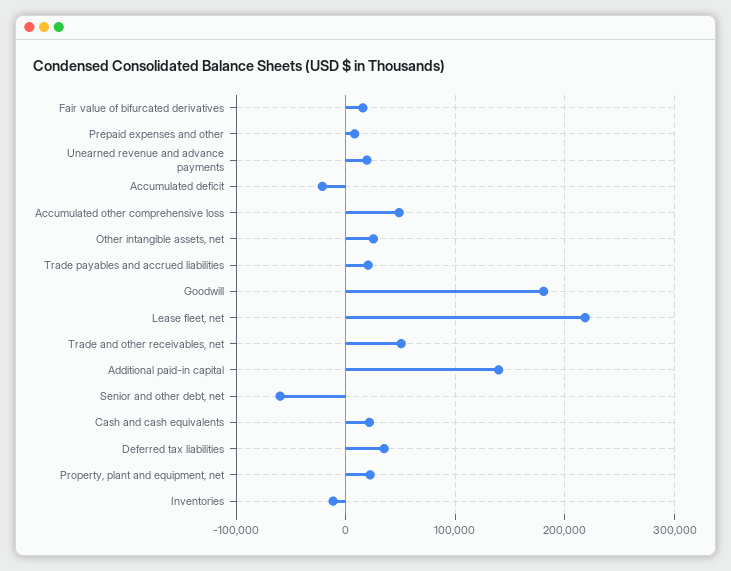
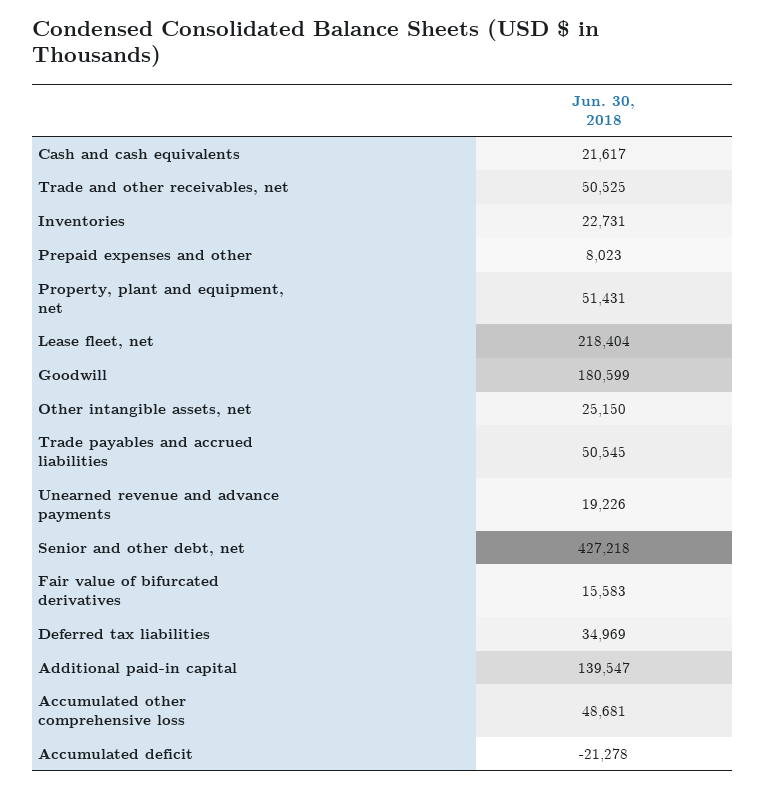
Trade payables and accrued liabilities: 20000 -> 50545
Senior and other debt, net: -60000 -> 427218
Property, plant and equipment, net: 20000 -> 51431
Inventories: -10000 -> 22731

